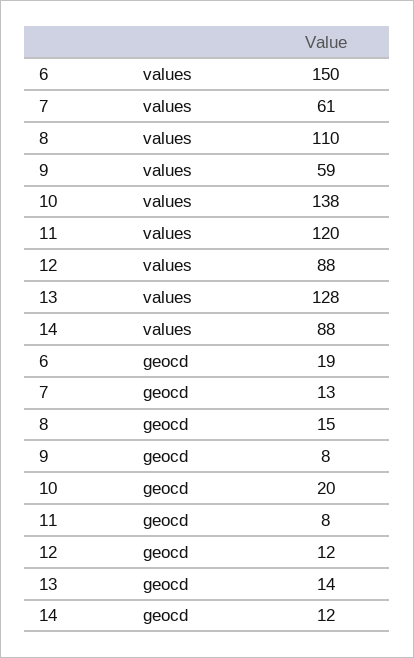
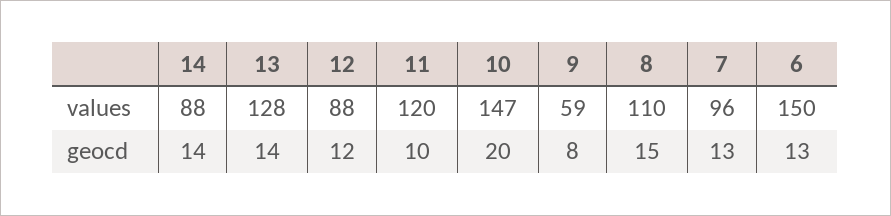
7, values: 61 -> 96
10, values: 138 -> 147
6, geocd: 19 -> 13
11, geocd: 8 -> 10
14, geocd: 12 -> 14

